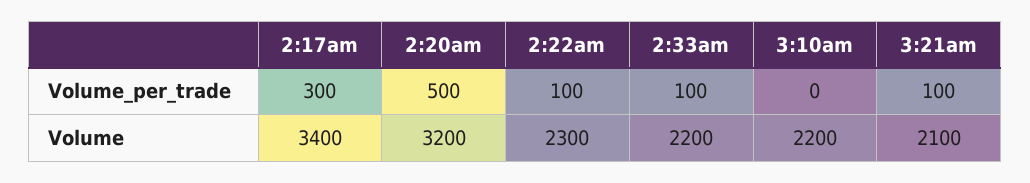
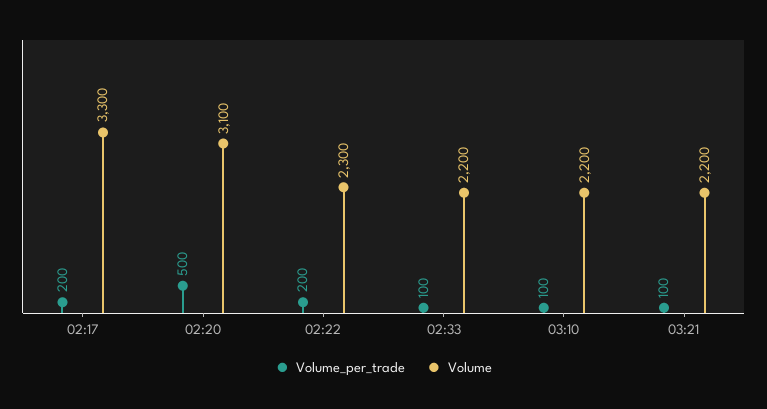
Volume_per_trade, 2:17am: 300 -> 200
Volume_per_trade, 2:22am: 100 -> 200
Volume_per_trade, 3:10am: 0 -> 100
Volume, 2:17am: 3400 -> 3300
Volume, 2:20am: 3200 -> 3100
Volume, 3:21am: 2100 -> 2200

